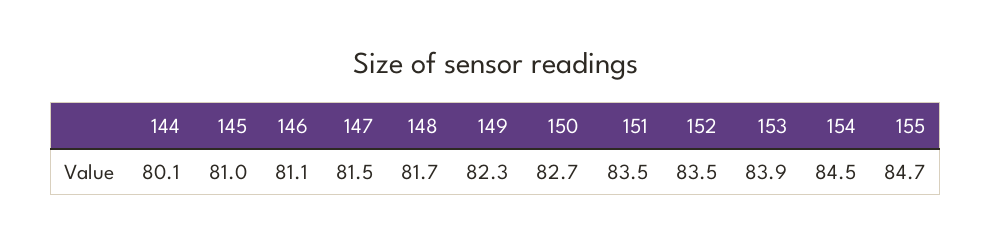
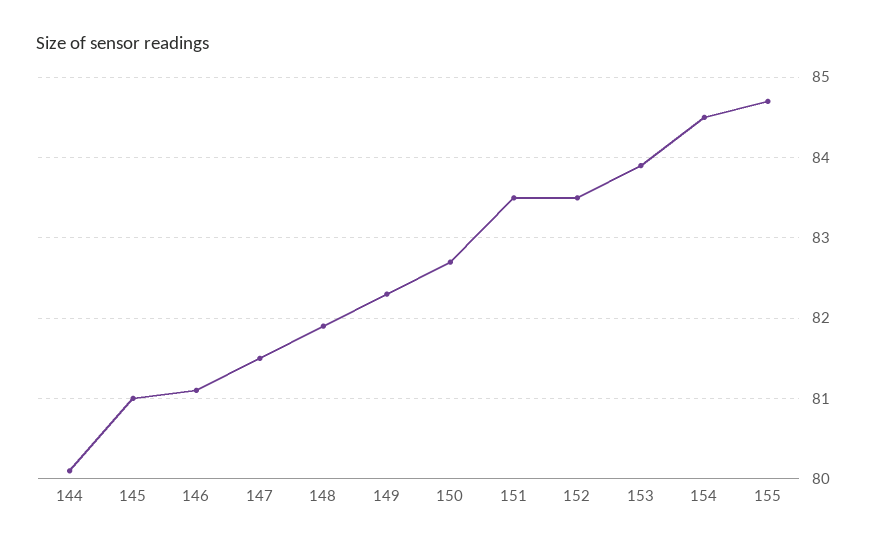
148: 81.7 -> 81.9

